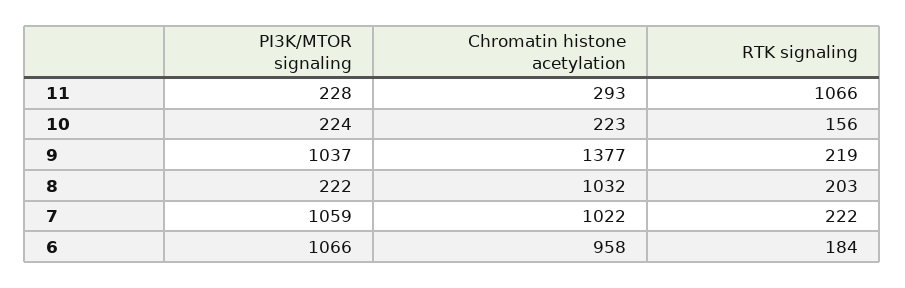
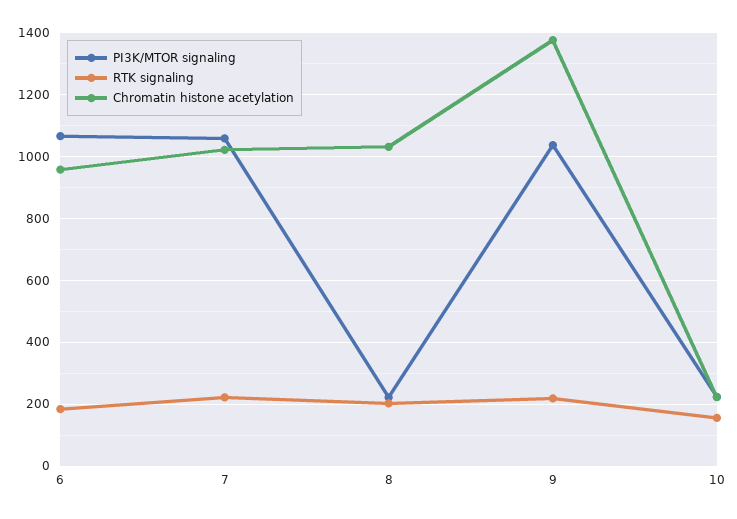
PI3K/MTOR signaling, 11: 228 -> none
Chromatin histone acetylation, 11: 293 -> none
RTK signaling, 11: 1066 -> none

